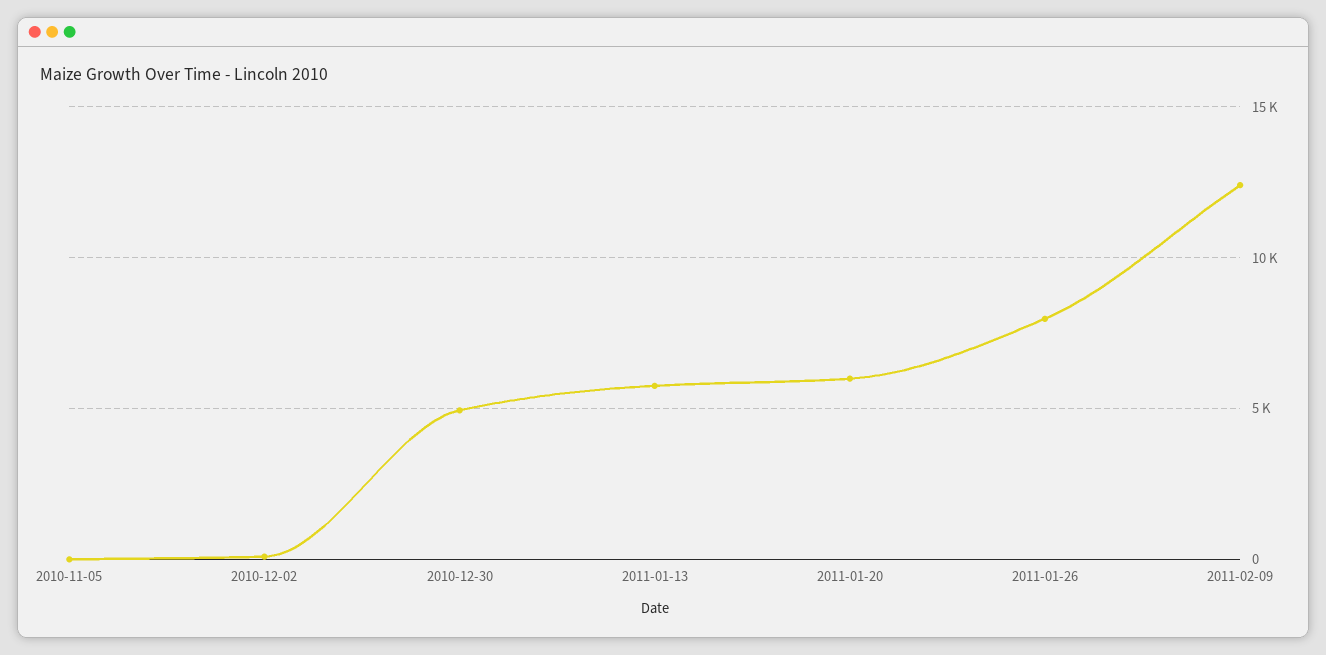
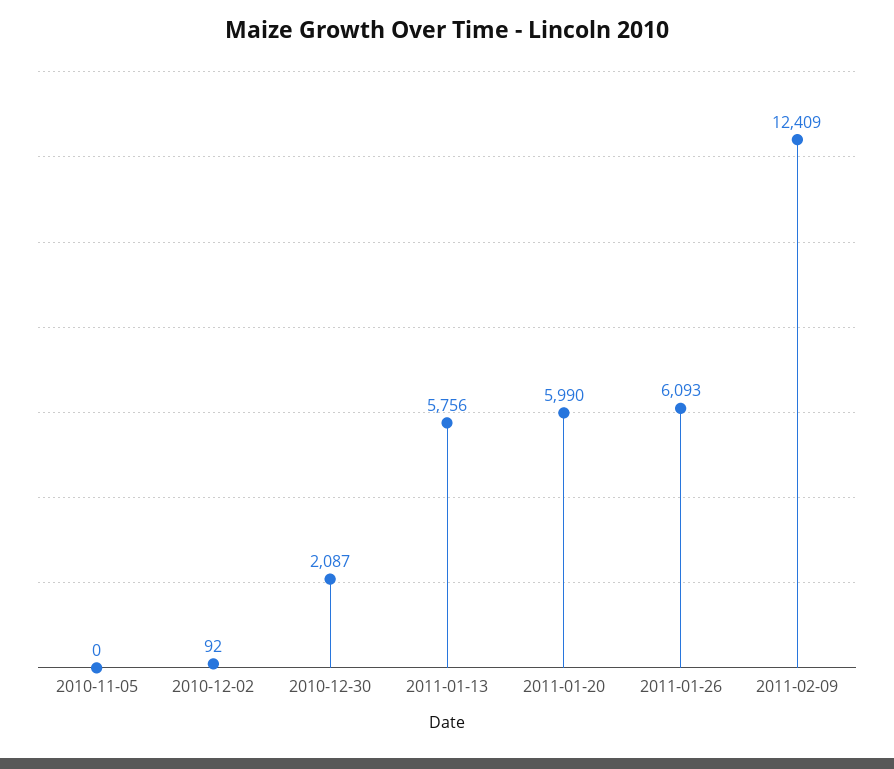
2010-12-30: 5000 -> 2087
2011-01-26: 8000 -> 6093

